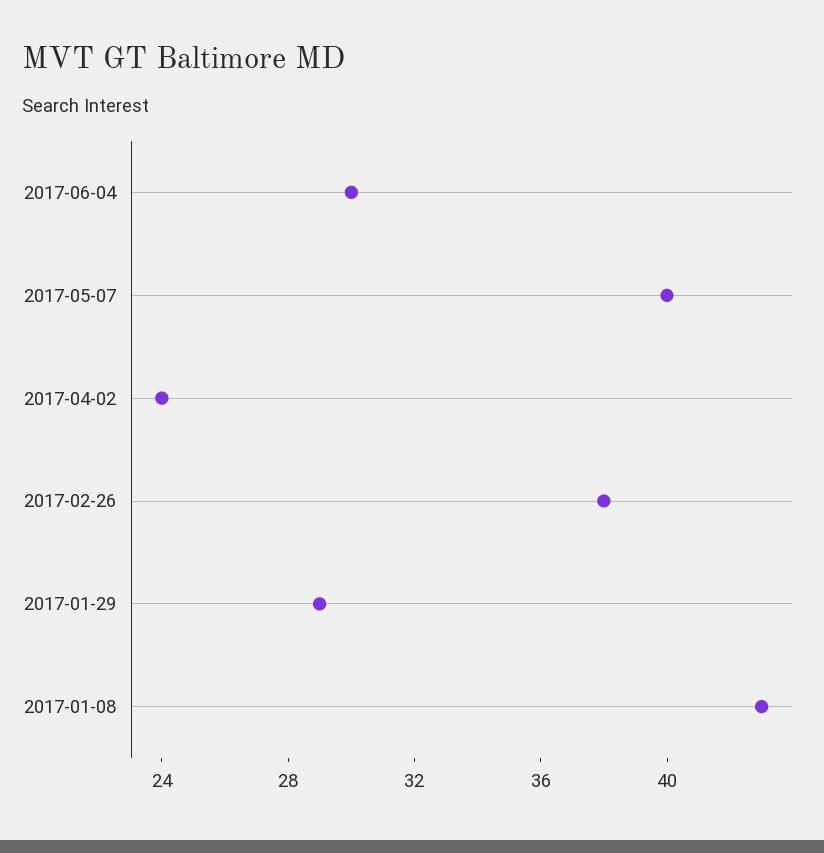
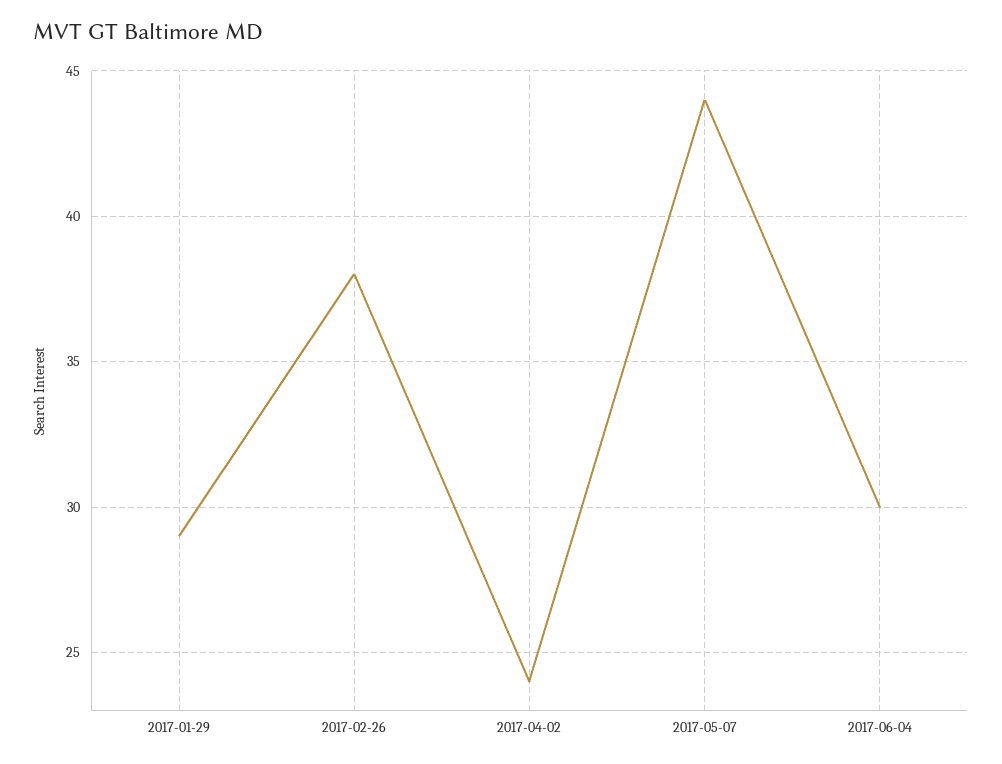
2017-05-07: 40 -> 44
2017-01-08: 43 -> none

